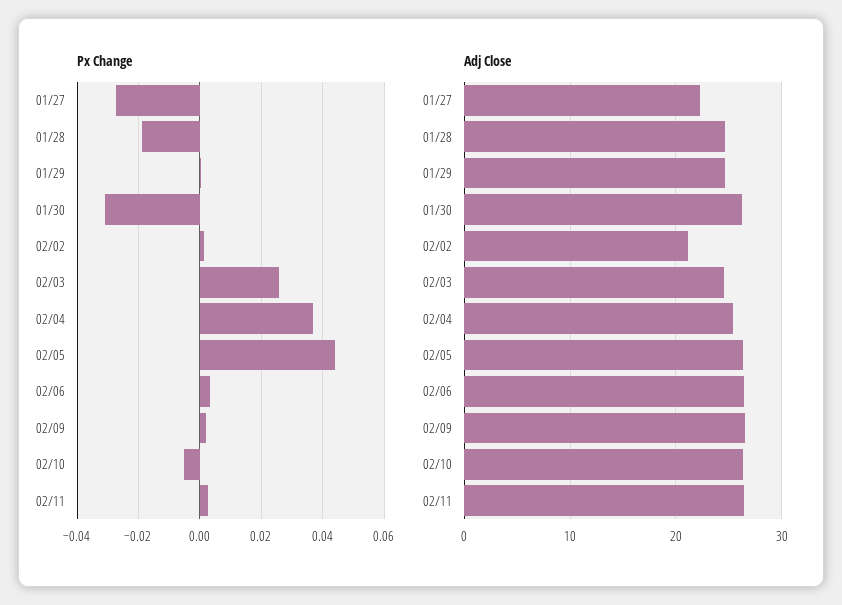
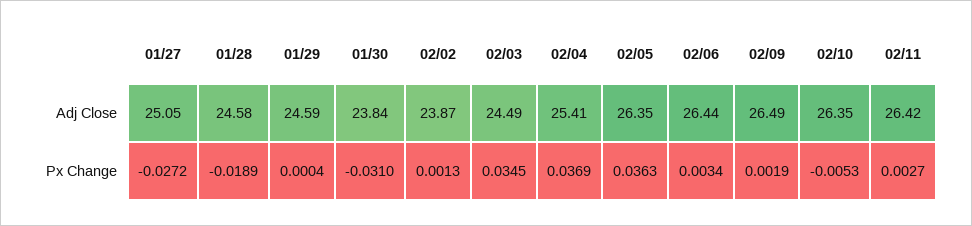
Px Change, 02/03: 0.026 -> 0.0345
Px Change, 02/05: 0.044 -> 0.0363
Adj Close, 01/27: 22 -> 25.05
Adj Close, 01/30: 26 -> 23.84
Adj Close, 02/02: 21 -> 23.87

